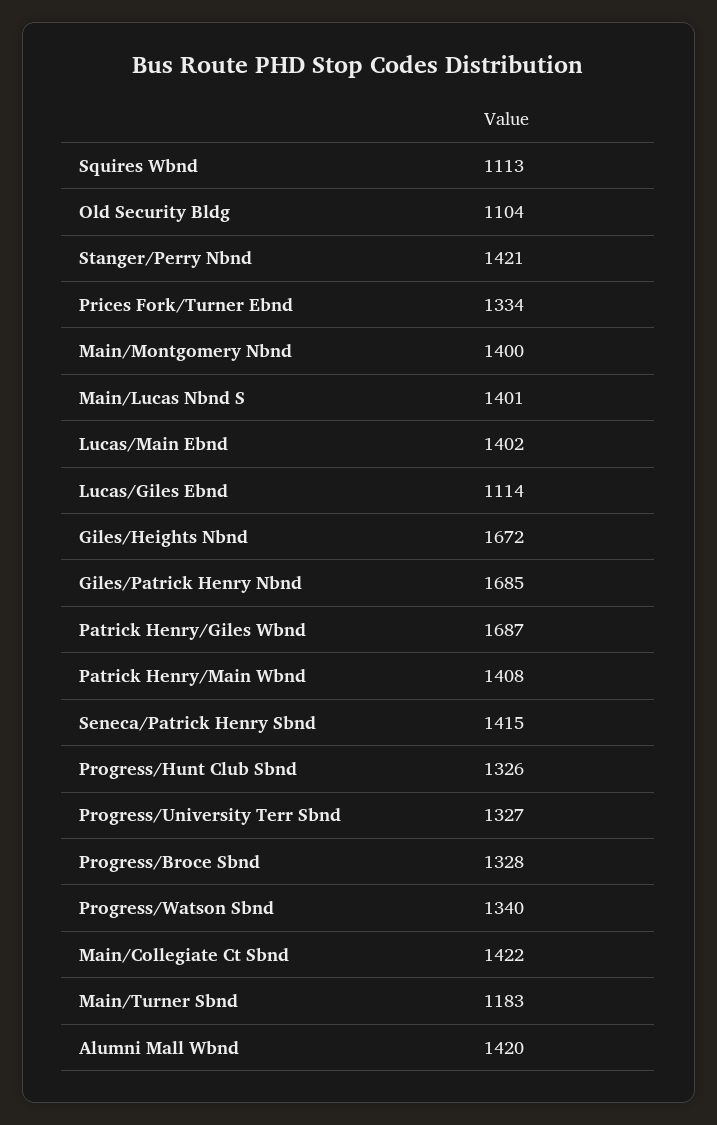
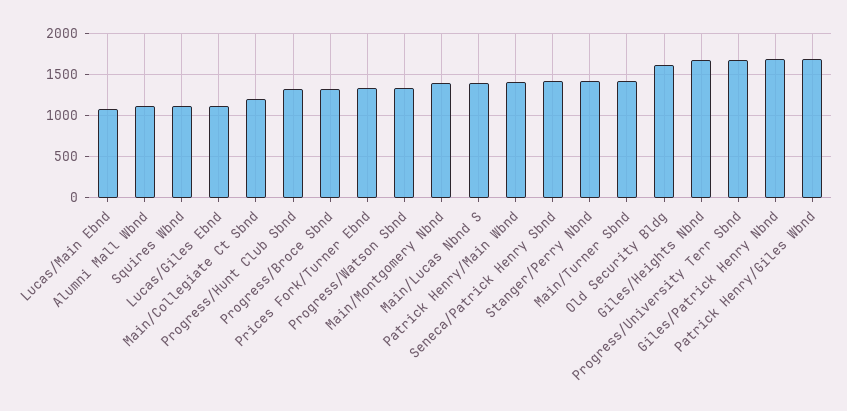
Old Security Bldg: 1104 -> 1600
Lucas/Main Ebnd: 1402 -> 1100
Progress/University Terr Sbnd: 1327 -> 1700
Main/Collegiate Ct Sbnd: 1422 -> 1200
Main/Turner Sbnd: 1183 -> 1400
Alumni Mall Wbnd: 1420 -> 1100

